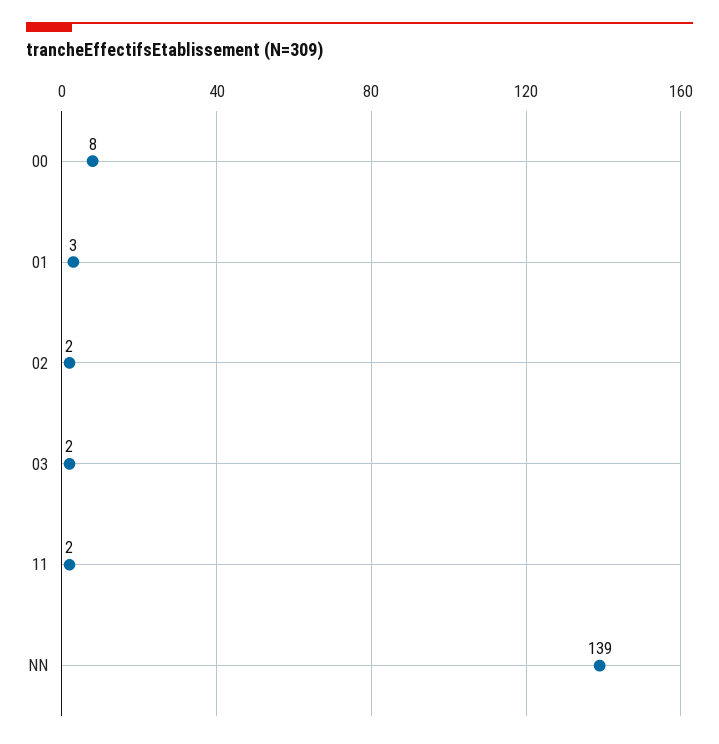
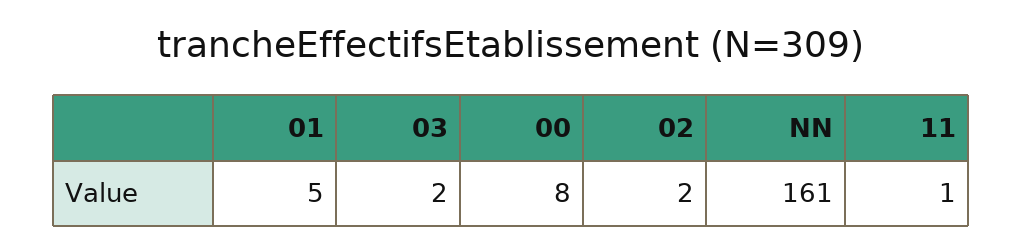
01: 3 -> 5
11: 2 -> 1
NN: 139 -> 161

